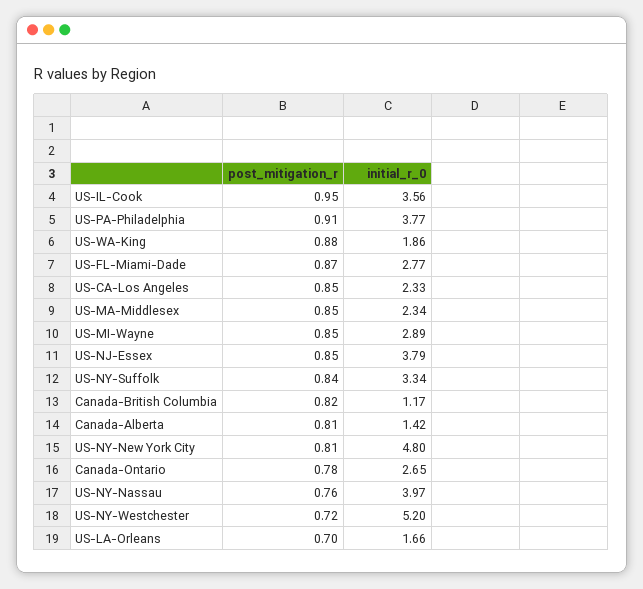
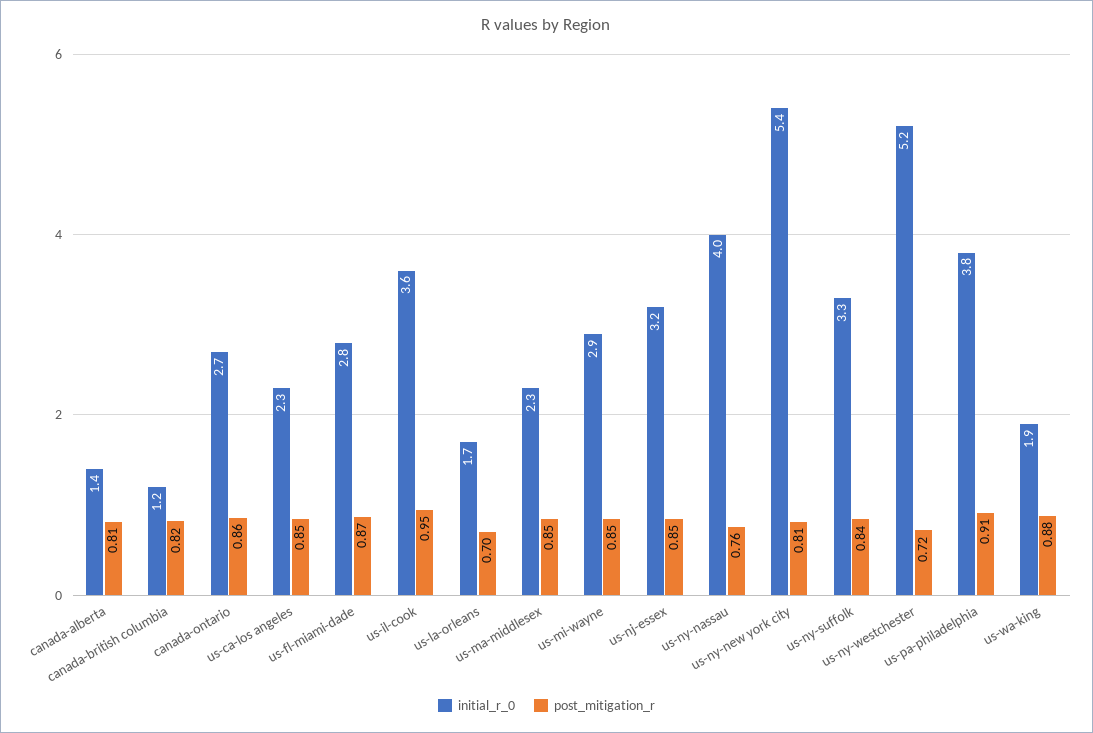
initial_r_0, US-NJ-Essex: 3.79 -> 3.2
initial_r_0, US-NY-New York City: 4.8 -> 5.4
post_mitigation_r, Canada-Ontario: 0.78 -> 0.86

